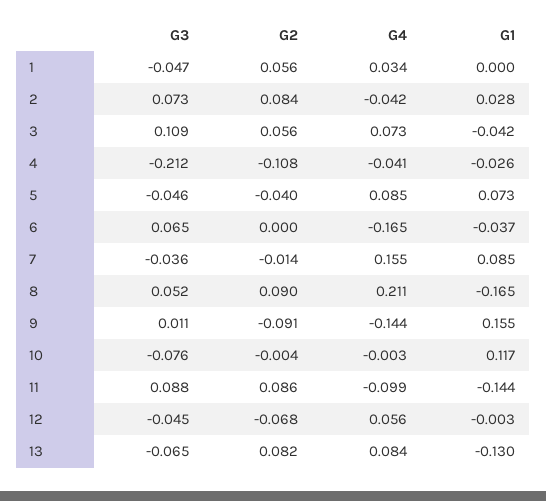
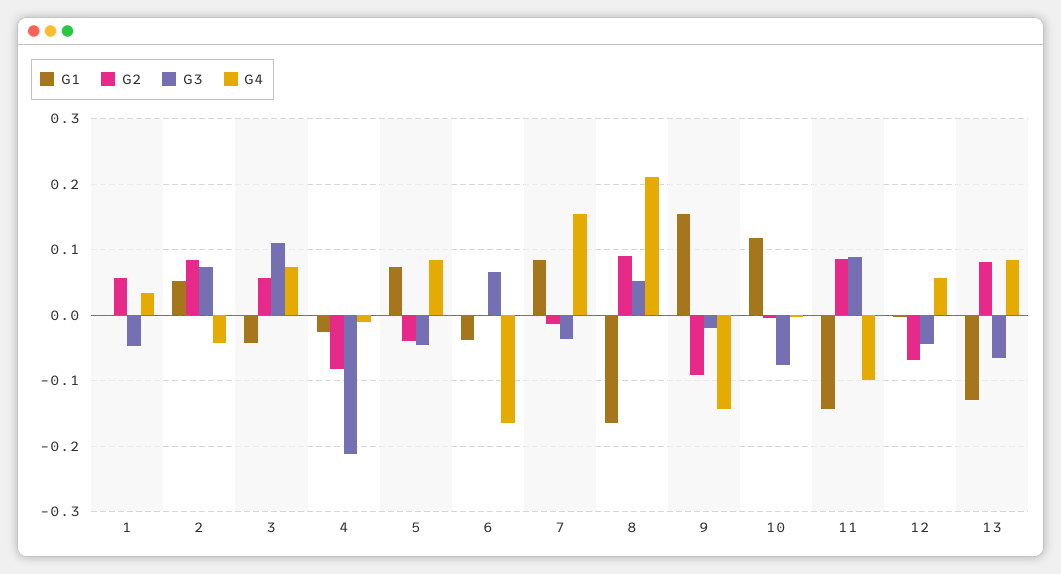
G1, 2: 0.028 -> 0.05
G2, 4: -0.108 -> -0.08
G4, 4: -0.041 -> -0.01
G3, 9: 0.011 -> -0.02

